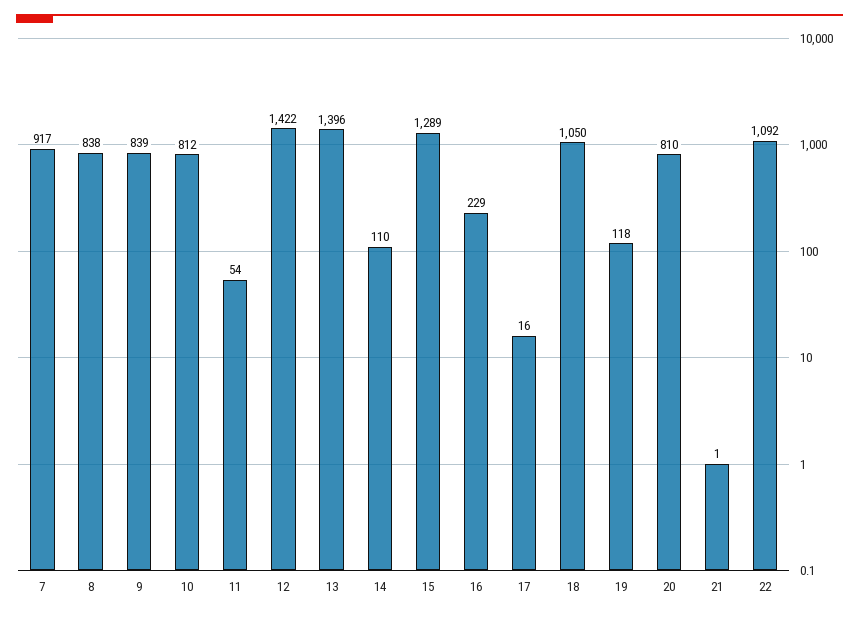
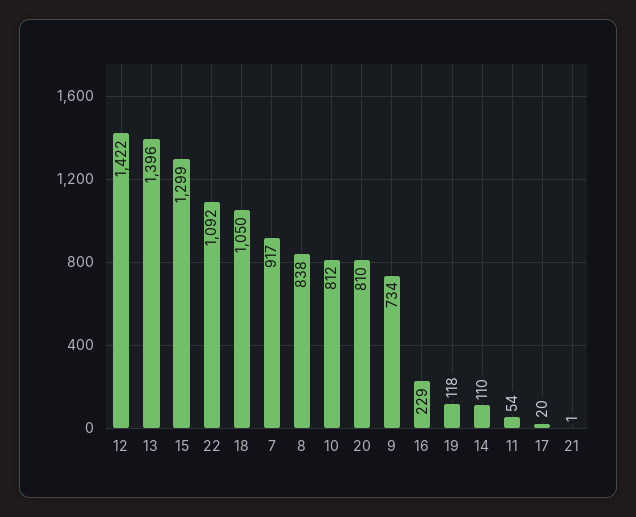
9: 839 -> 734
15: 1289 -> 1299
17: 16 -> 20

